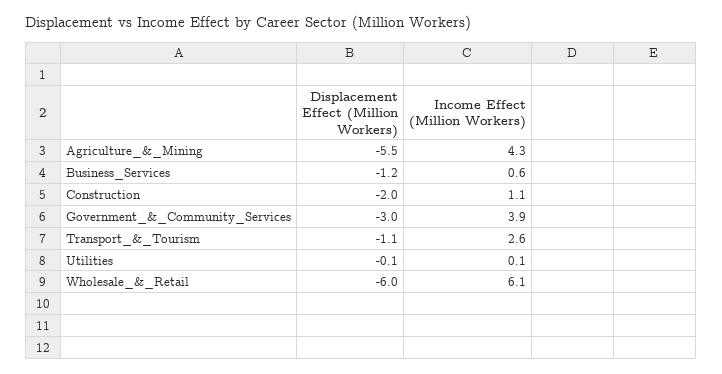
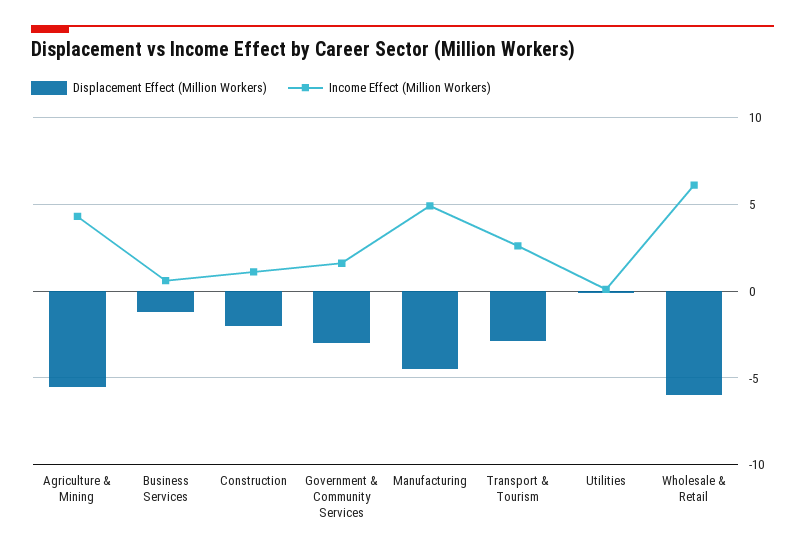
Income Effect (Million Workers), Government_&_Community_Services: 3.9 -> 1.5
Displacement Effect (Million Workers), Transport_&_Tourism: -1.1 -> -3
Displacement Effect (Million Workers), Manufacturing: none -> -4.5
Income Effect (Million Workers), Manufacturing: none -> 5

